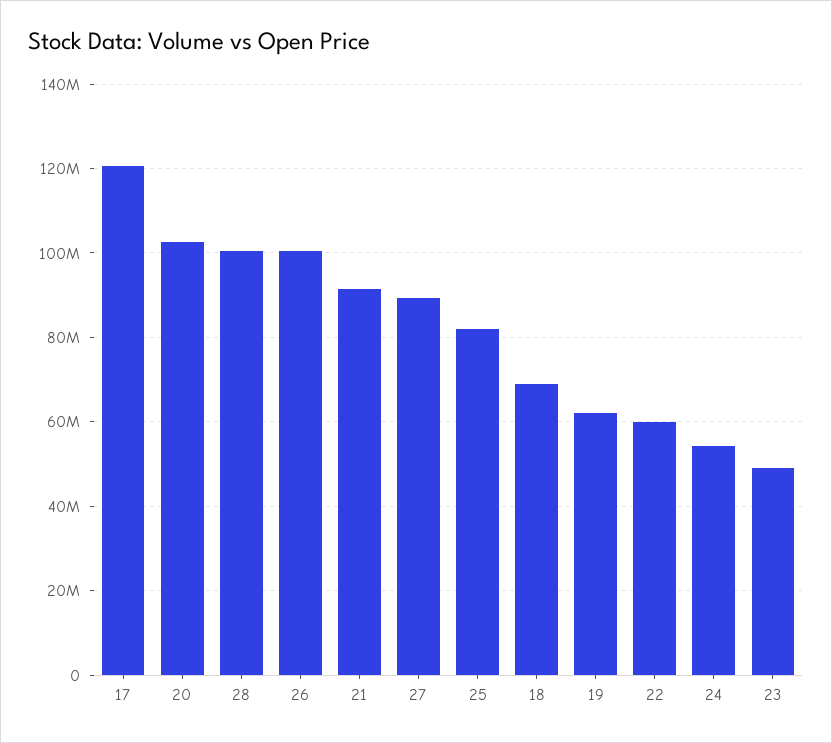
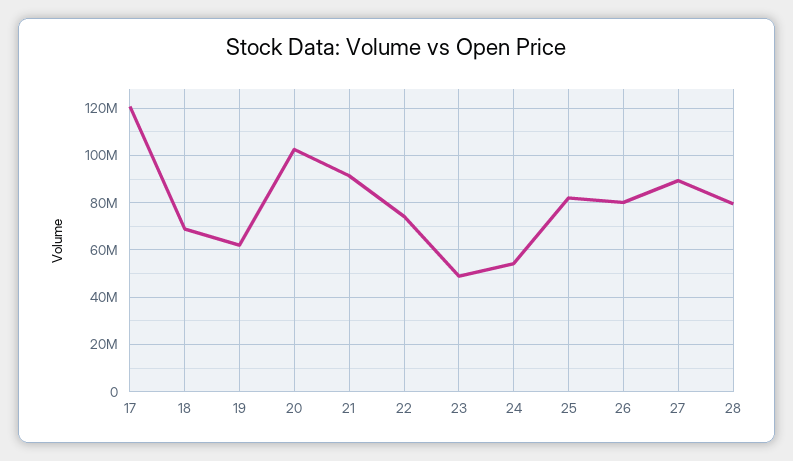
28: 100000000 -> 80000000
26: 100000000 -> 80000000
22: 60000000 -> 75000000

